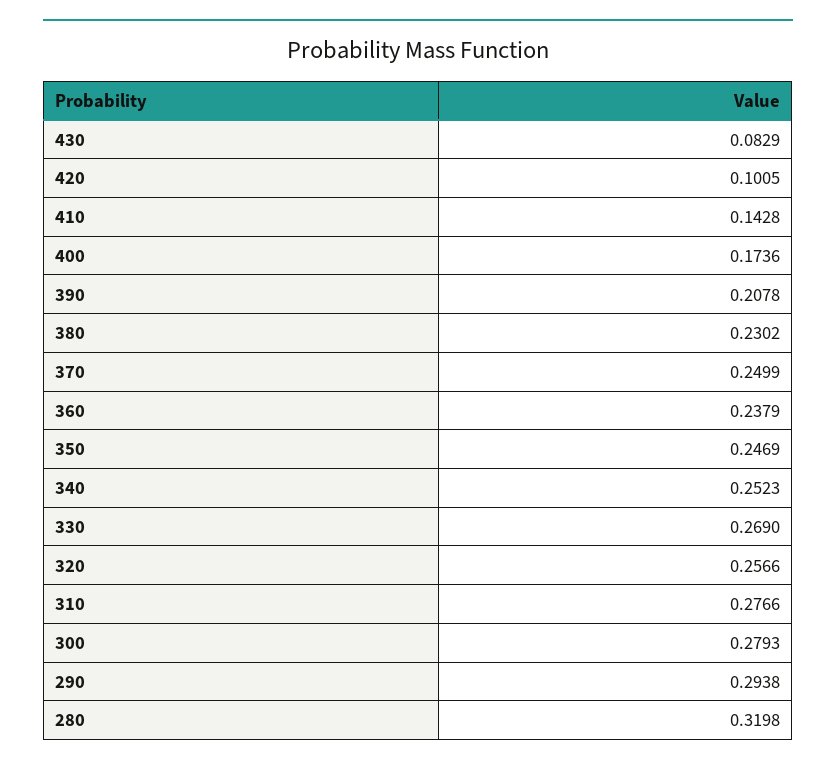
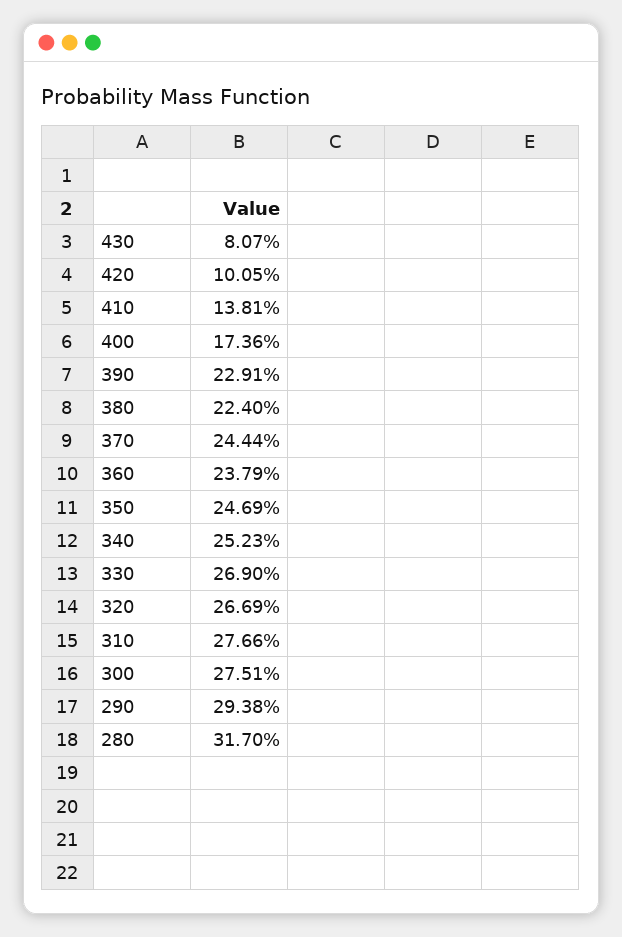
430: 0.0829 -> 0.0807
410: 0.1428 -> 0.1381
390: 0.2078 -> 0.2291
380: 0.2302 -> 0.224
370: 0.2499 -> 0.2444
320: 0.2566 -> 0.2669
300: 0.2793 -> 0.2751
280: 0.3198 -> 0.317

